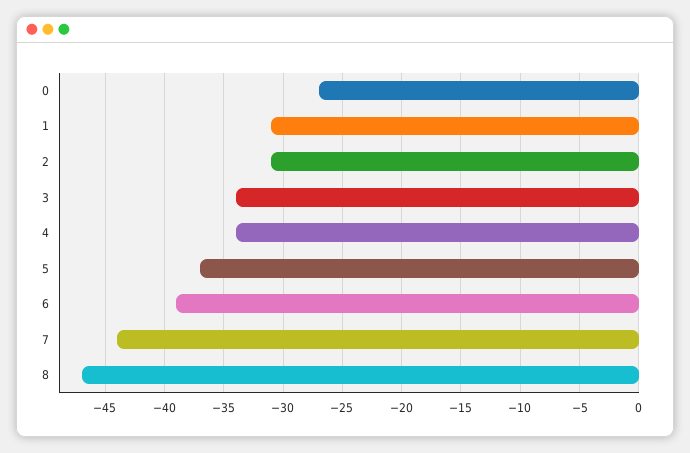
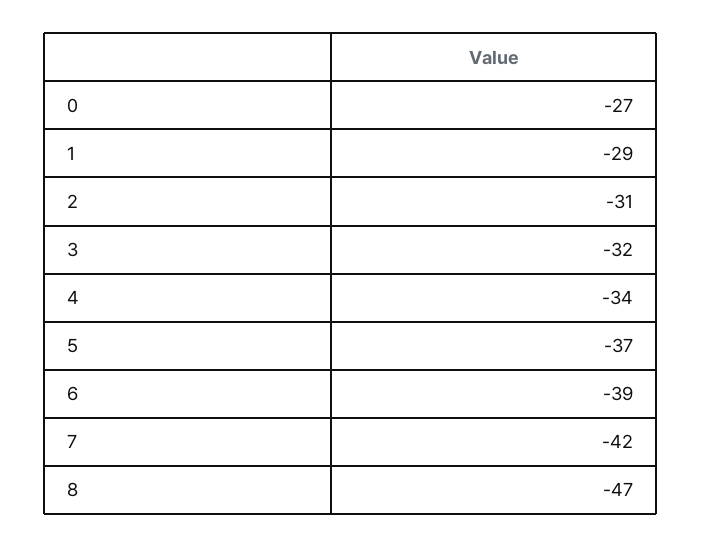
1: -31 -> -29
3: -34 -> -32
7: -44 -> -42

